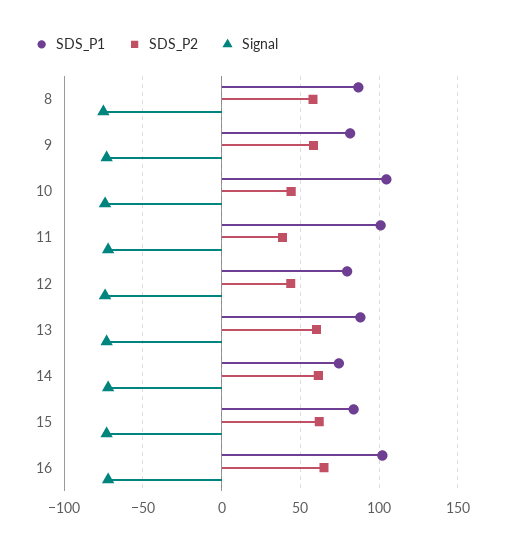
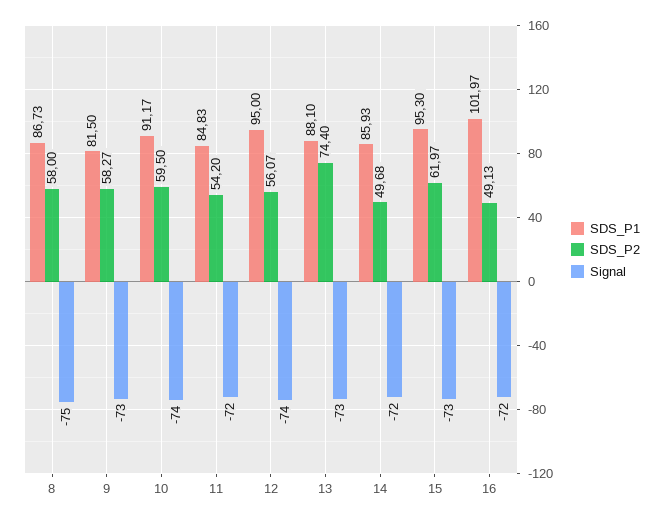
SDS_P1, 10: 105 -> 91.17
SDS_P2, 10: 45 -> 59.5
SDS_P1, 11: 100 -> 84.83
SDS_P2, 11: 40 -> 54.2
SDS_P1, 12: 80 -> 95
SDS_P2, 12: 45 -> 56.07
SDS_P2, 13: 60 -> 74.4
SDS_P1, 14: 75 -> 85.93
SDS_P2, 14: 60 -> 49.68
SDS_P1, 15: 85 -> 95.3
SDS_P2, 16: 65 -> 49.13

